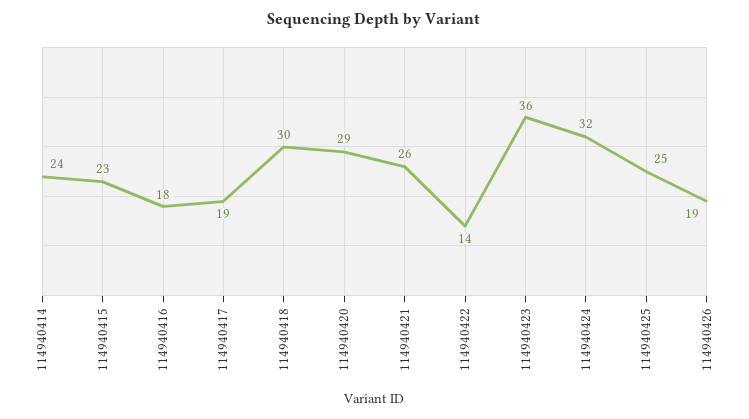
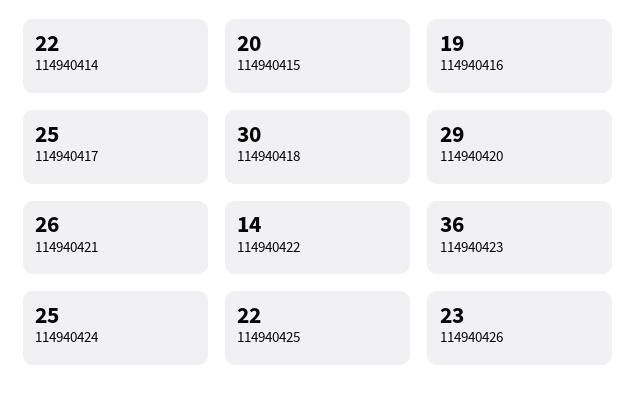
114940414: 24 -> 22
114940415: 23 -> 20
114940416: 18 -> 19
114940417: 19 -> 25
114940424: 32 -> 25
114940425: 25 -> 22
114940426: 19 -> 23

